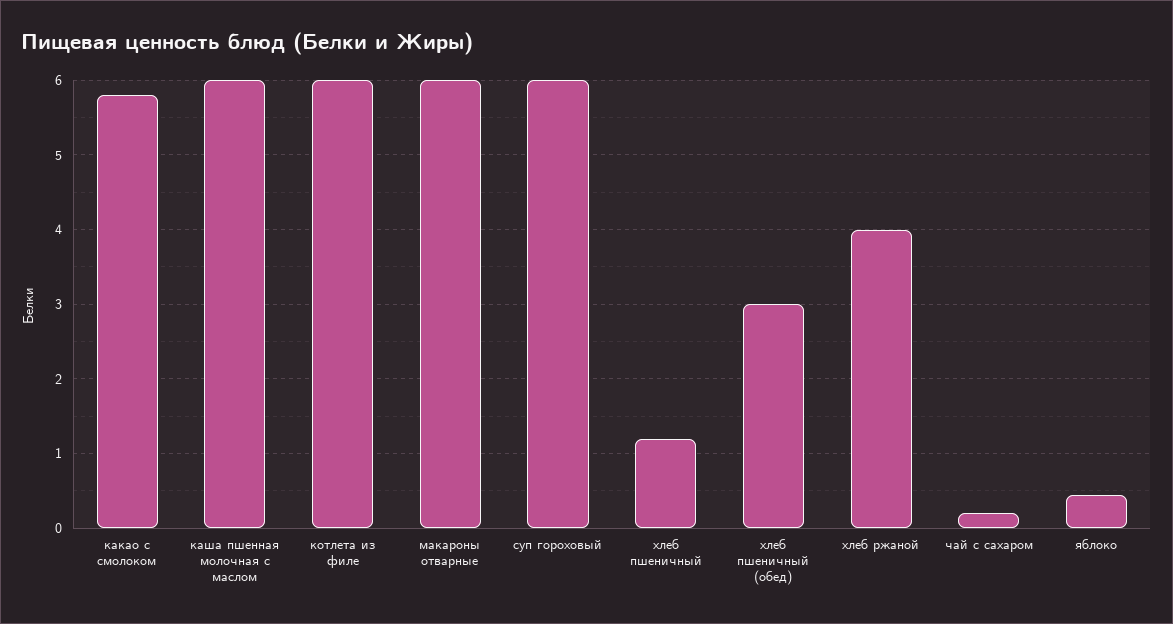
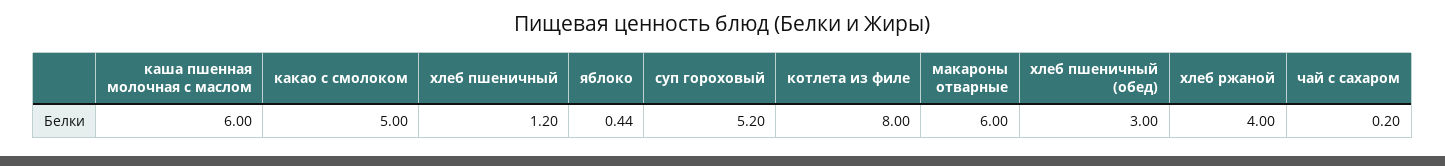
какао с смолоком: 5.8 -> 5
котлета из филе: 6 -> 8
суп гороховый: 6 -> 5.2

